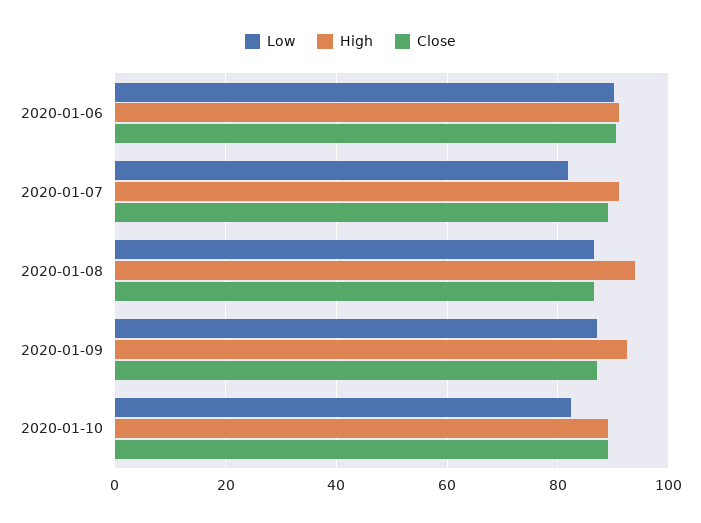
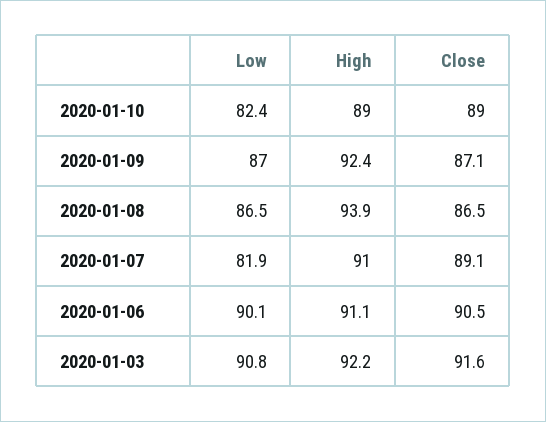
Low, 2020-01-03: none -> 90.8
High, 2020-01-03: none -> 92.2
Close, 2020-01-03: none -> 91.6

